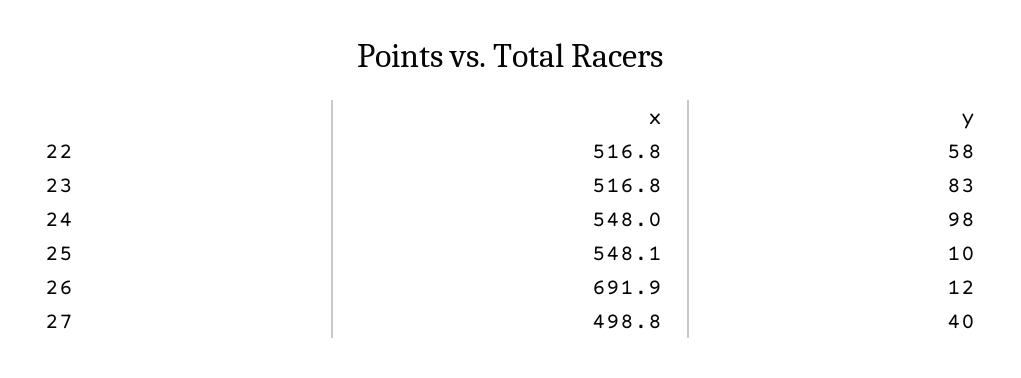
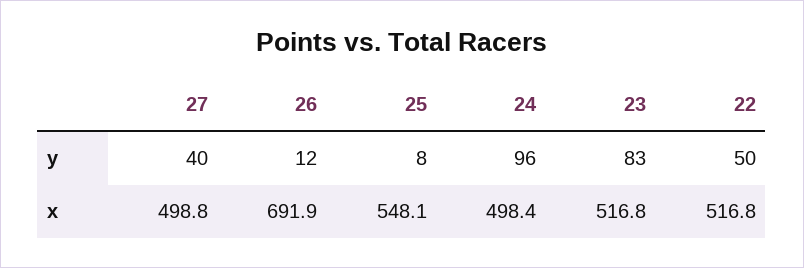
y, 22: 58 -> 50
x, 24: 548 -> 498.4
y, 24: 98 -> 96
y, 25: 10 -> 8

